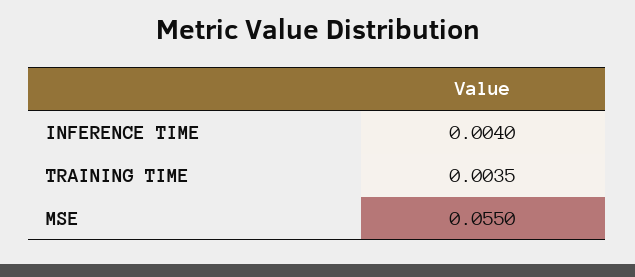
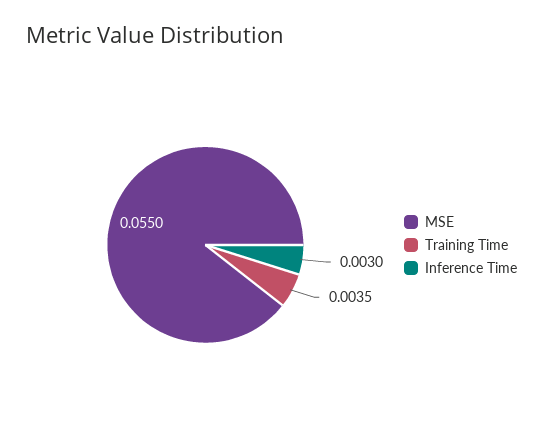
INFERENCE TIME: 0.004 -> 0.003

